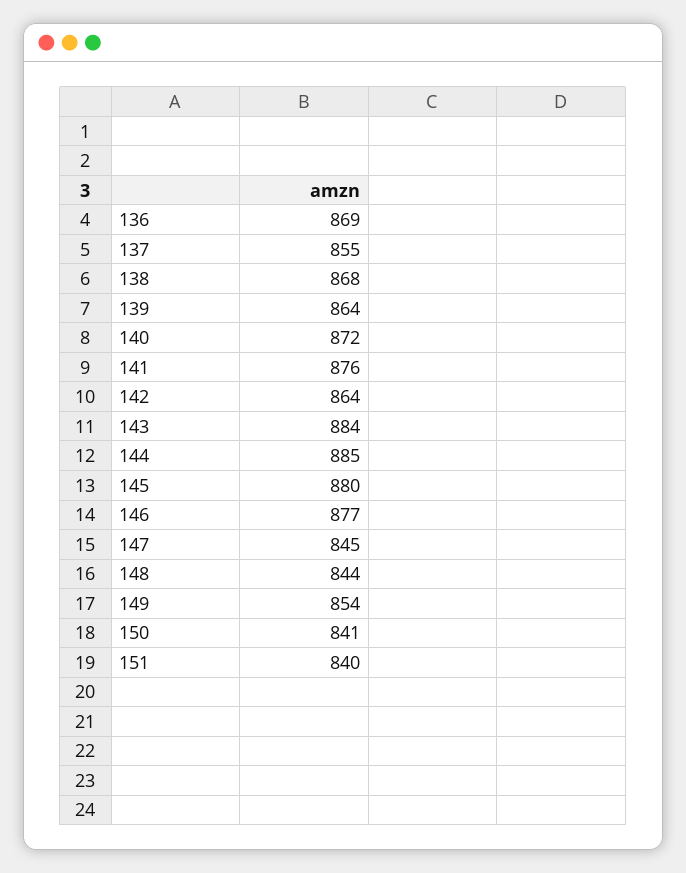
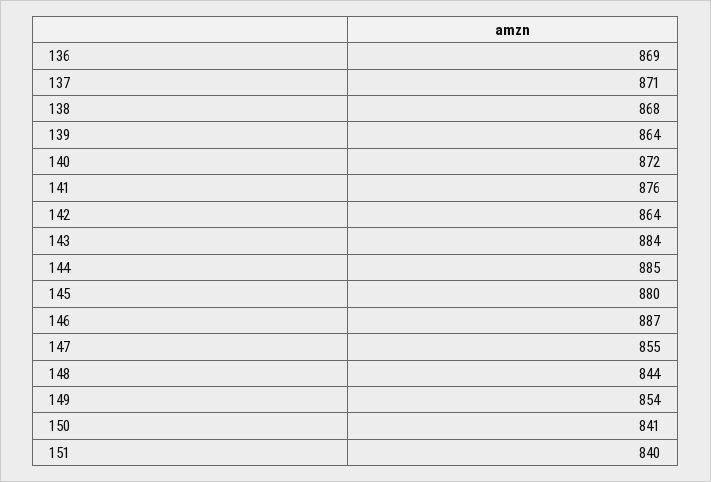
137: 855 -> 871
146: 877 -> 887
147: 845 -> 855

